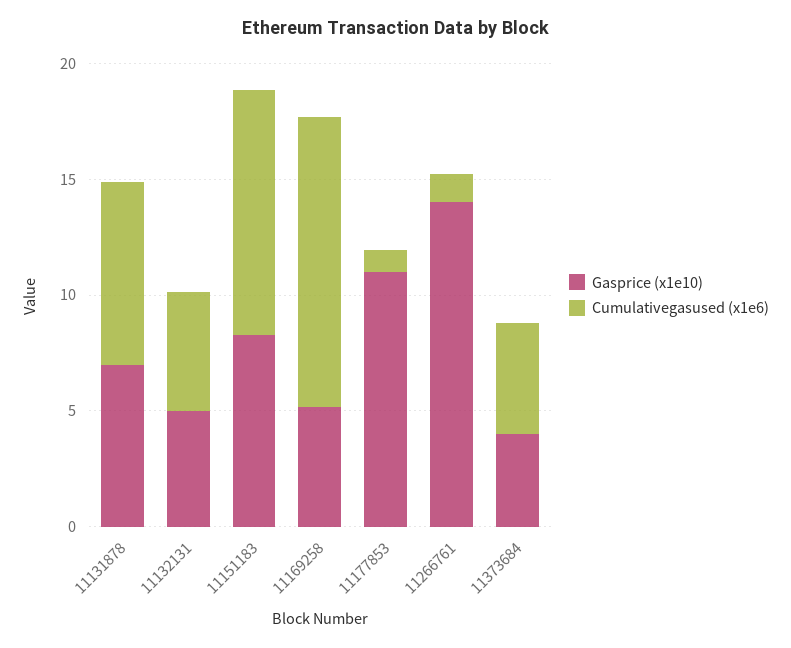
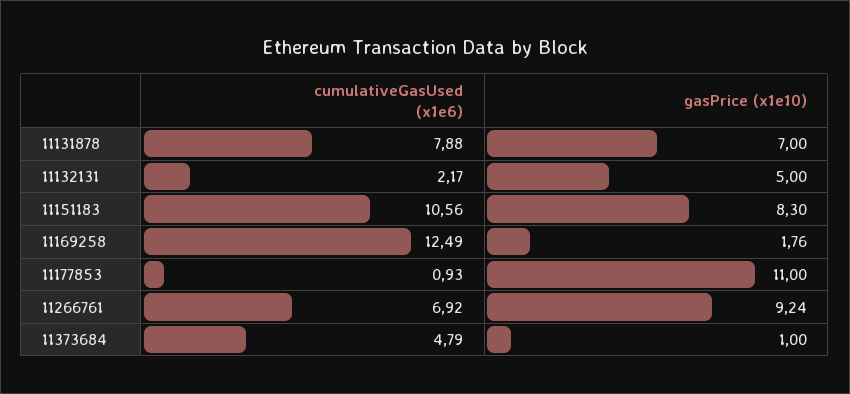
Cumulativegasused (x1e6), 11132131: 5 -> 2.17
Gasprice (x1e10), 11169258: 5 -> 1.76
Gasprice (x1e10), 11266761: 14 -> 9.24
Cumulativegasused (x1e6), 11266761: 1 -> 6.92
Gasprice (x1e10), 11373684: 4 -> 1

